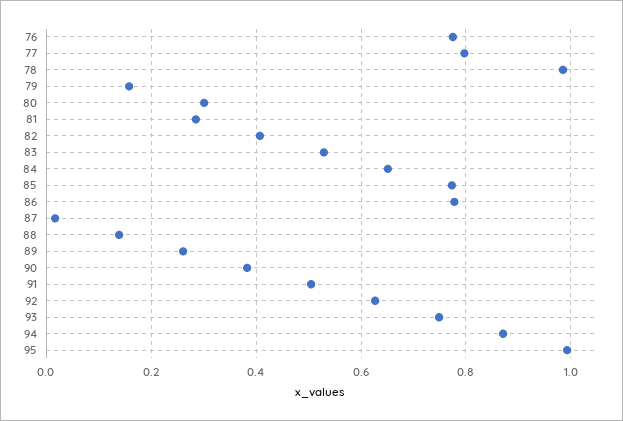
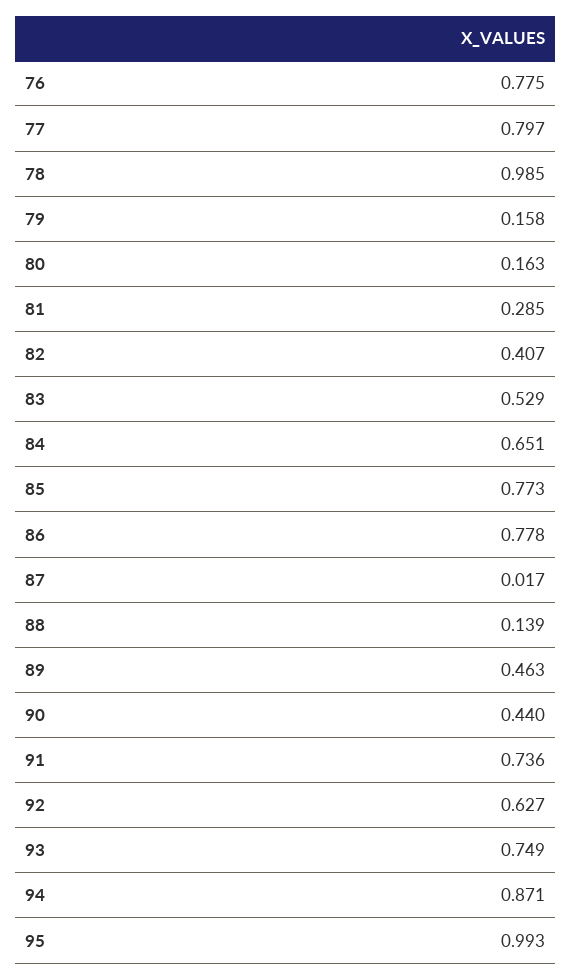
80: 0.3 -> 0.163
89: 0.26 -> 0.463
90: 0.38 -> 0.44
91: 0.5 -> 0.736

